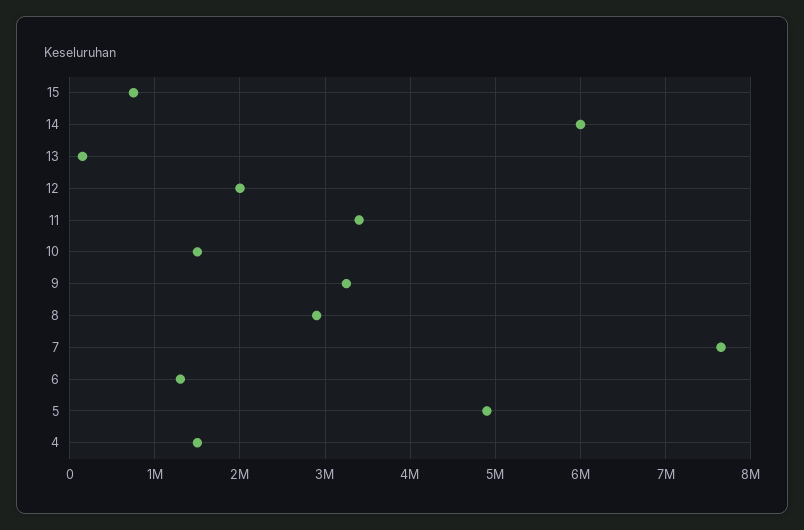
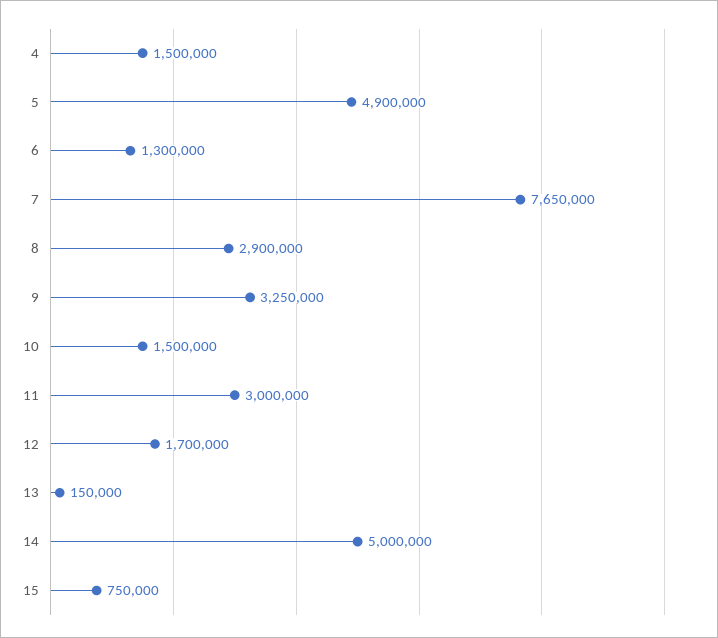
14: 6000000 -> 5000000
12: 2000000 -> 1700000
11: 3400000 -> 3000000

